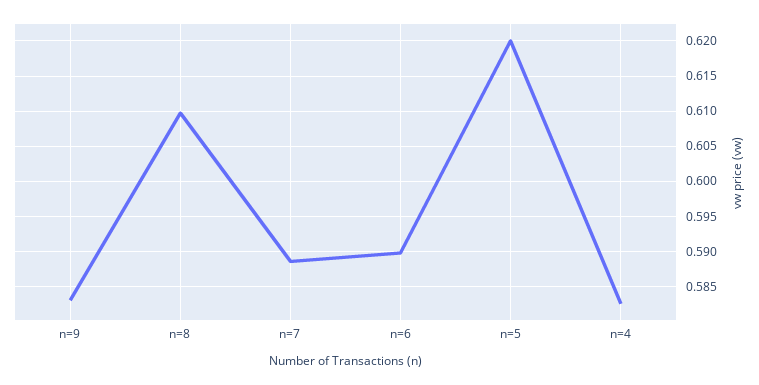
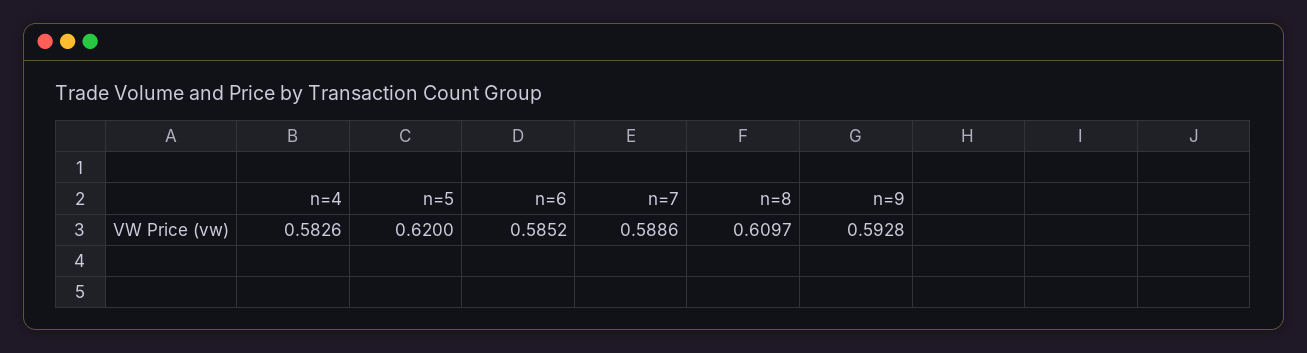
n=9: 0.583 -> 0.5928
n=6: 0.59 -> 0.5852

